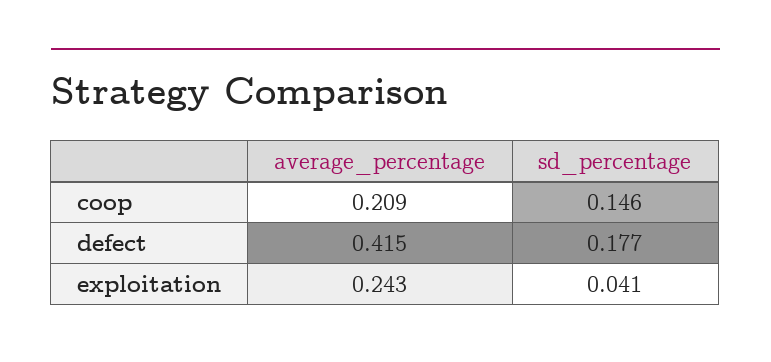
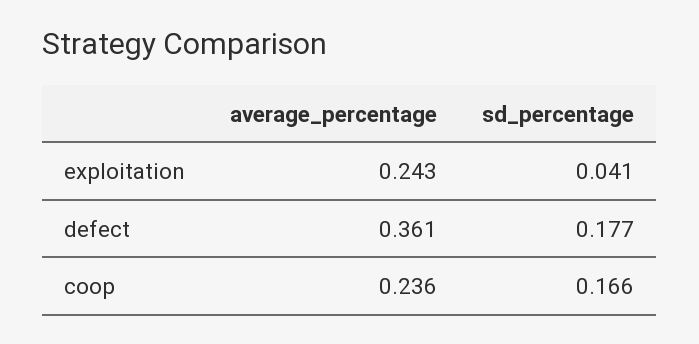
average_percentage, coop: 0.209 -> 0.236
sd_percentage, coop: 0.146 -> 0.166
average_percentage, defect: 0.415 -> 0.361

